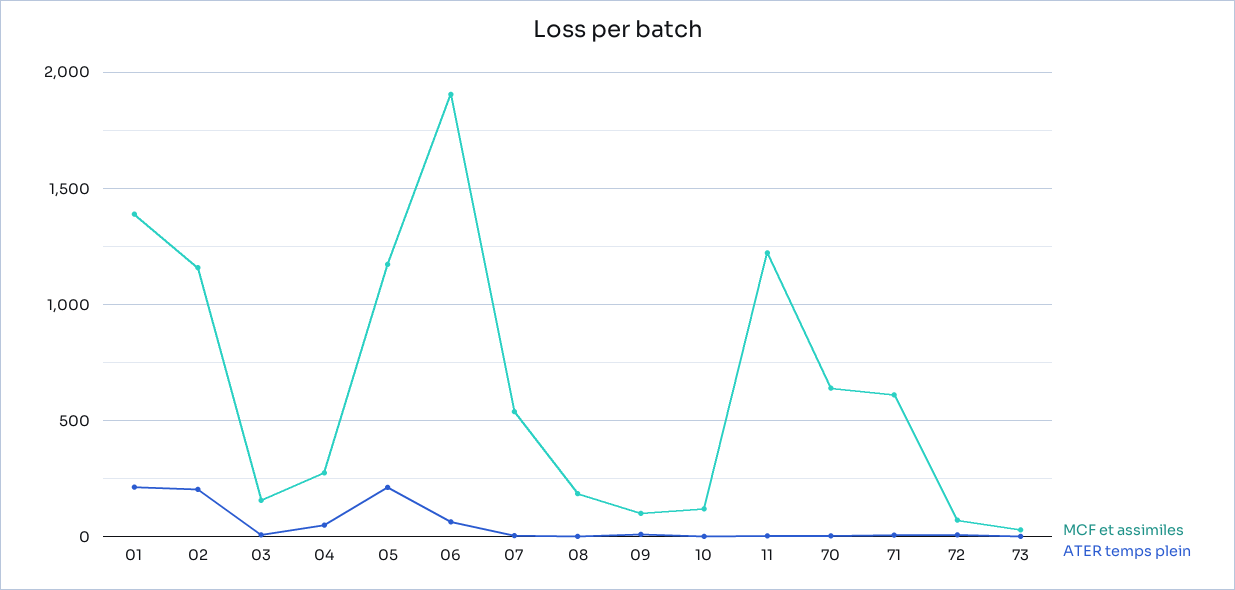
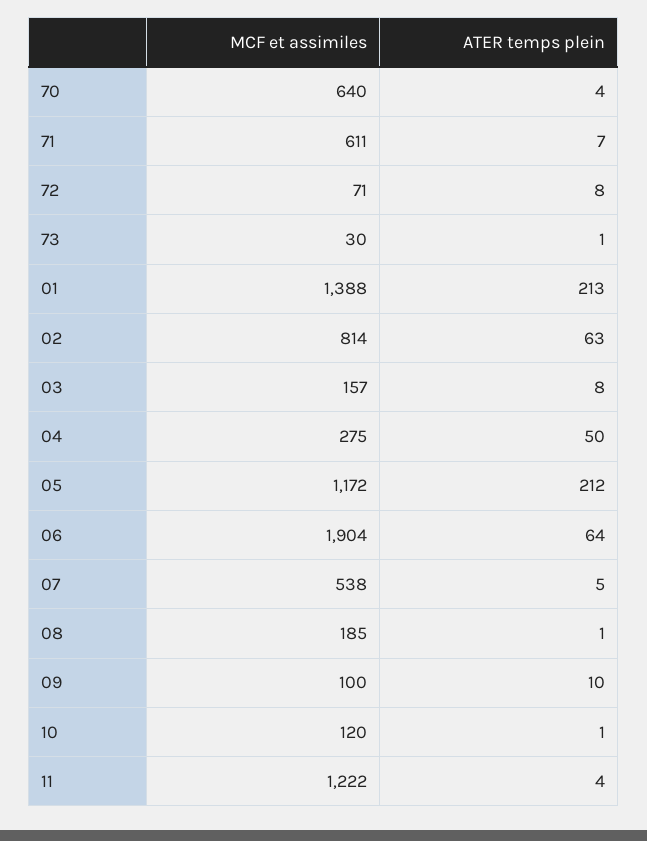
MCF et assimiles, 02: 1150 -> 814
ATER temps plein, 02: 200 -> 63

